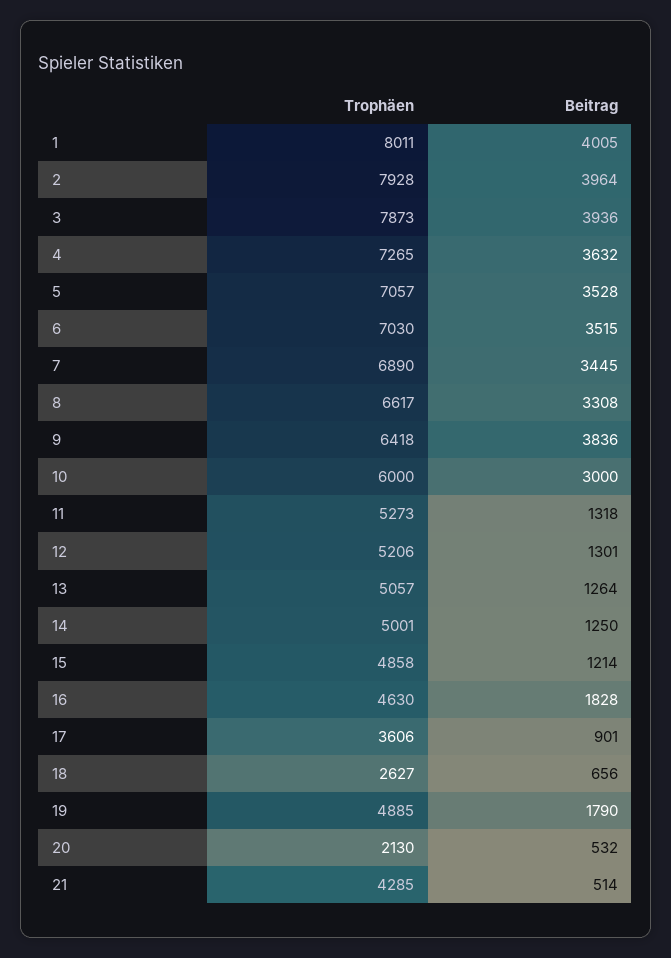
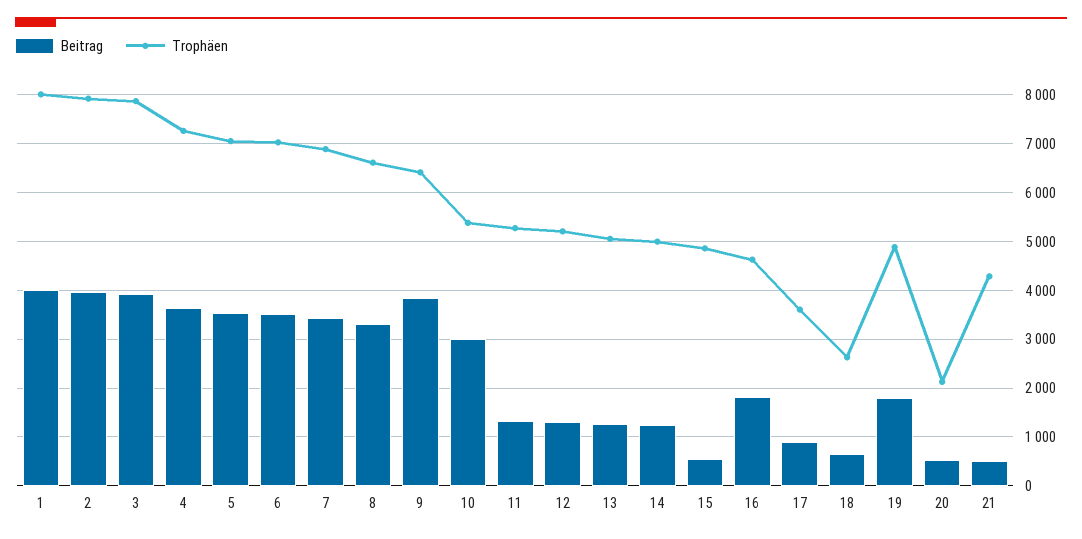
Trophäen, 10: 6000 -> 5400
Beitrag, 15: 1214 -> 600

